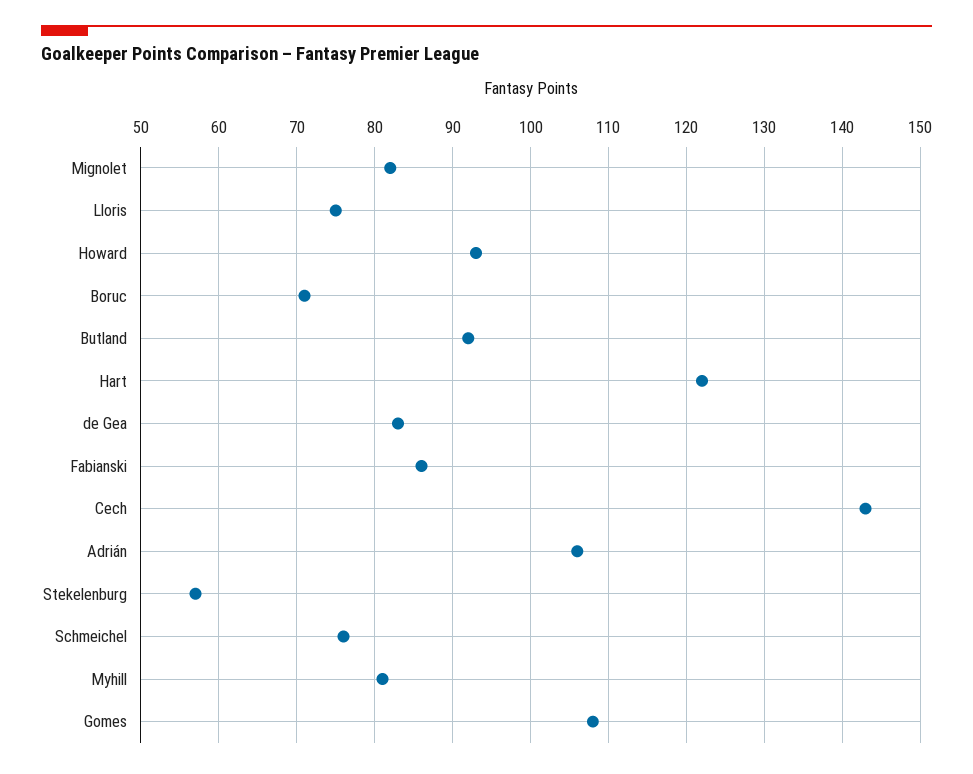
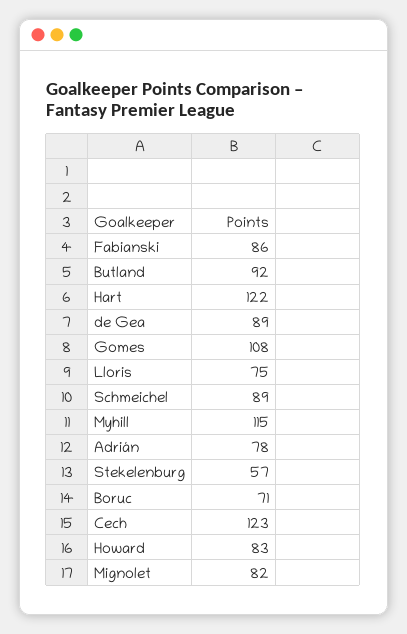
Howard: 93 -> 83
de Gea: 83 -> 89
Cech: 143 -> 123
Adrián: 106 -> 78
Schmeichel: 76 -> 89
Myhill: 81 -> 115

